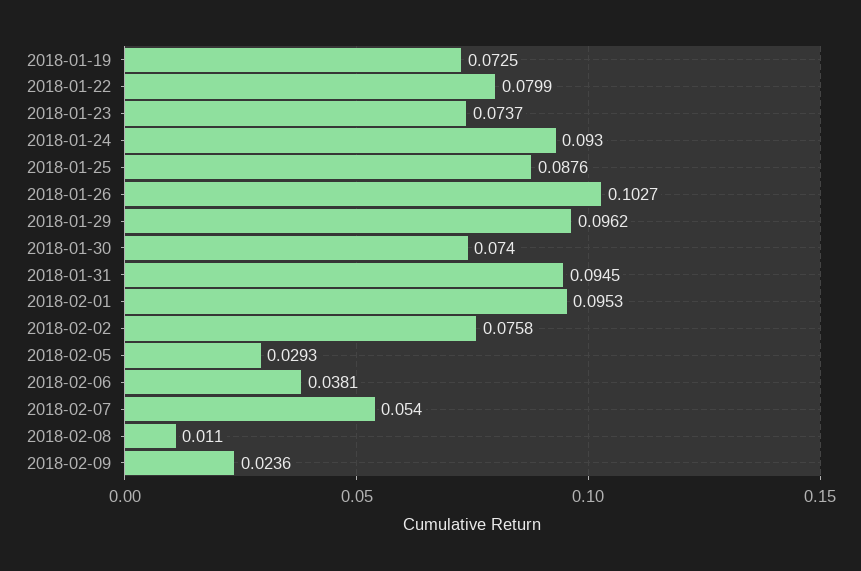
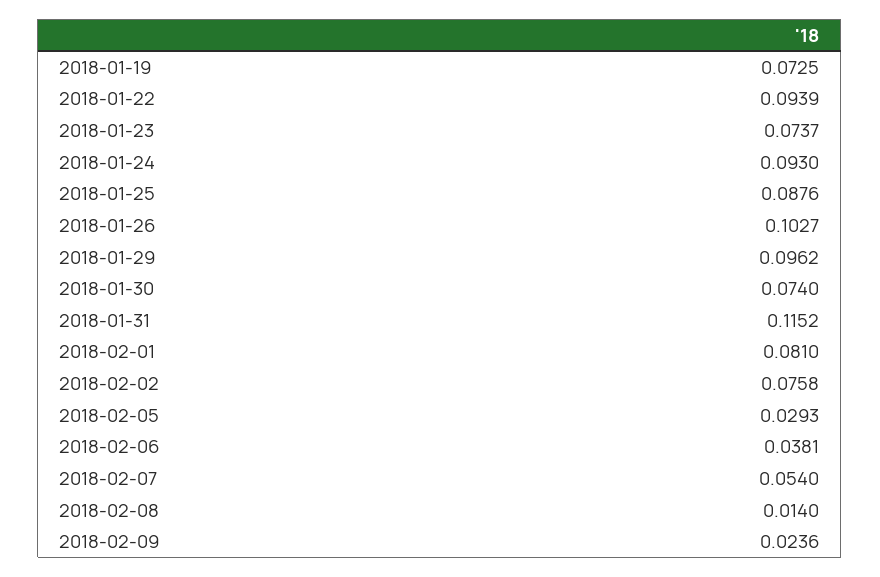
2018-01-22: 0.0799 -> 0.0939
2018-01-31: 0.0945 -> 0.1152
2018-02-01: 0.0953 -> 0.081
2018-02-08: 0.011 -> 0.014

